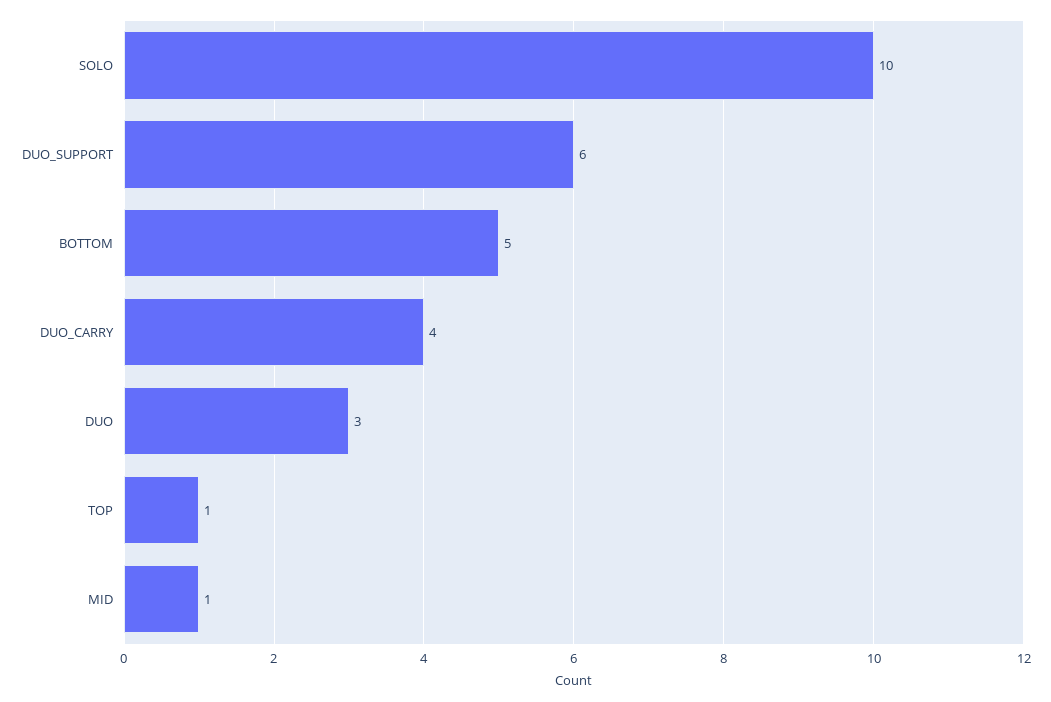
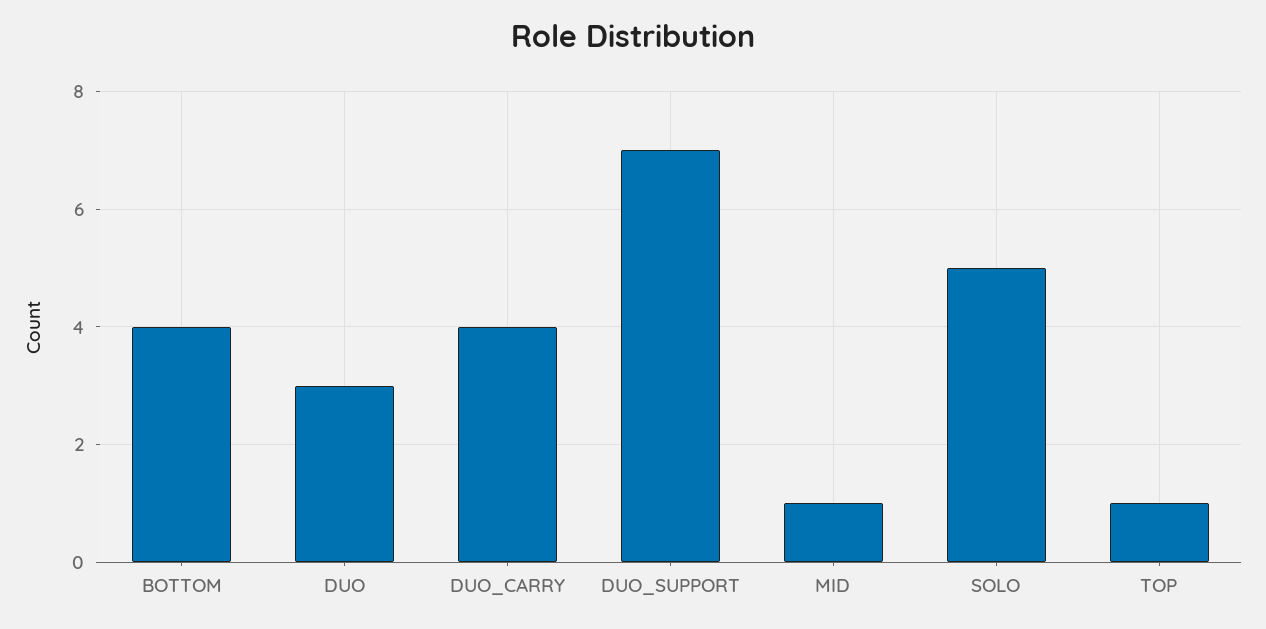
SOLO: 10 -> 5
DUO_SUPPORT: 6 -> 7
BOTTOM: 5 -> 4

